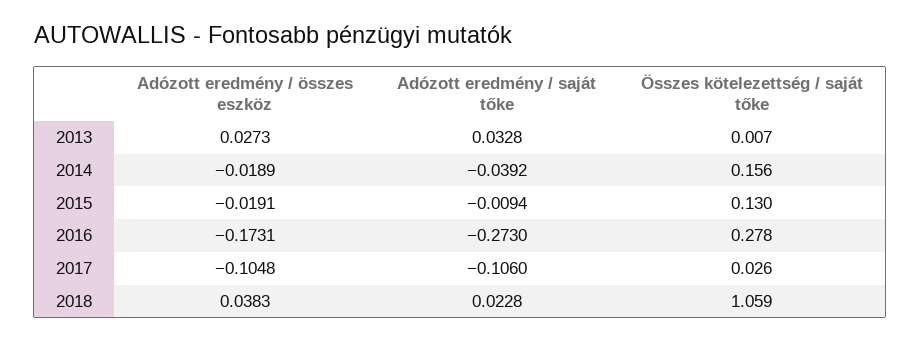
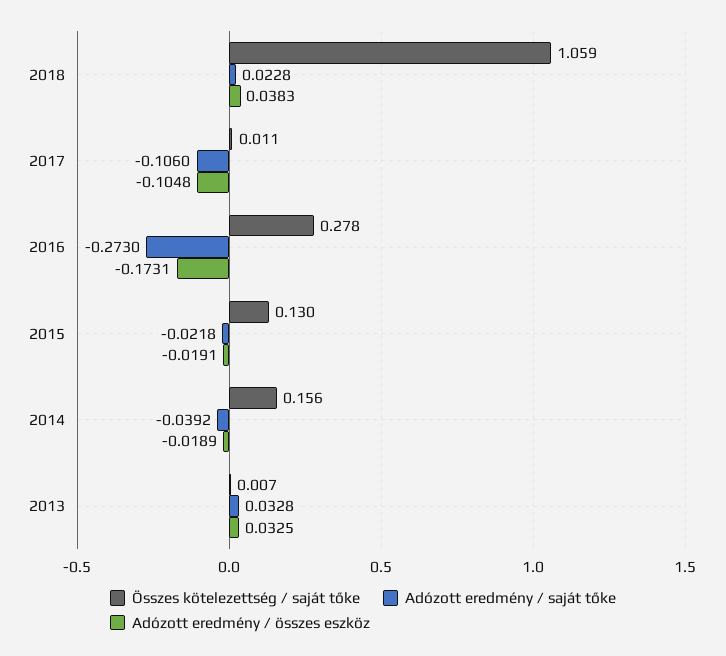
Adózott eredmény / összes eszköz, 2013: 0.0273 -> 0.0325
Adózott eredmény / saját tőke, 2015: -0.0094 -> -0.0218
Összes kötelezettség / saját tőke, 2017: 0.026 -> 0.011

